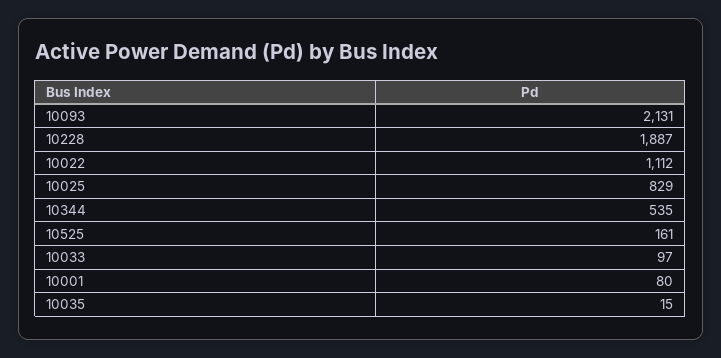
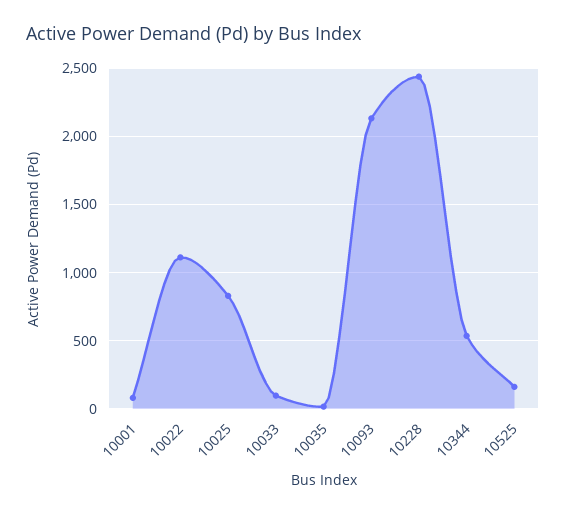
10228: 1887 -> 2450

